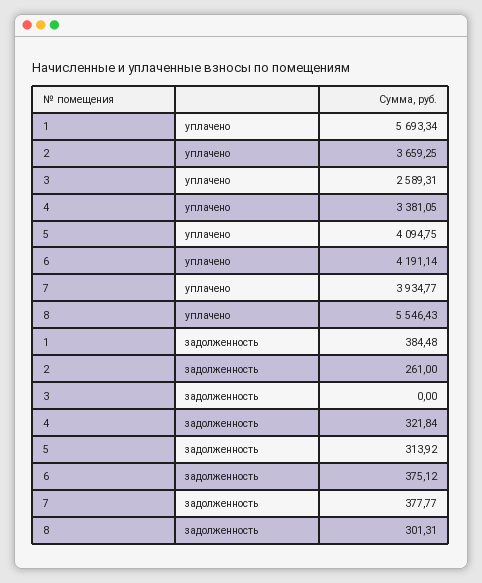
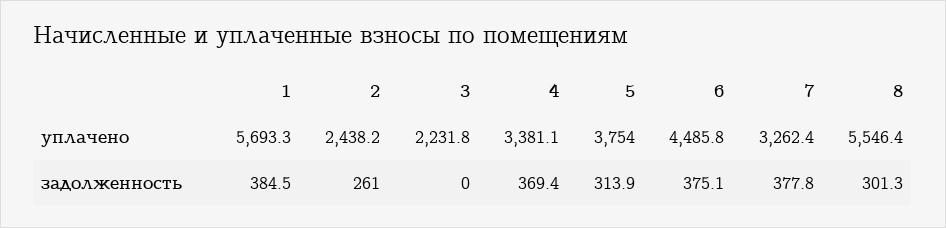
2, уплачено: 3659.25 -> 2438.2
3, уплачено: 2589.31 -> 2231.8
5, уплачено: 4094.75 -> 3754
6, уплачено: 4191.14 -> 4485.8
7, уплачено: 3934.77 -> 3262.4
4, задолженность: 321.84 -> 369.4

